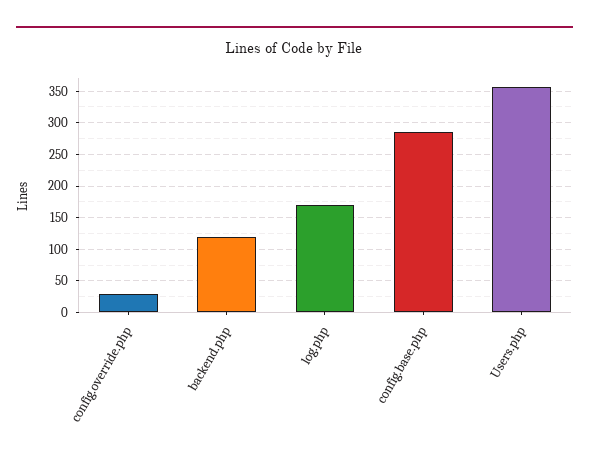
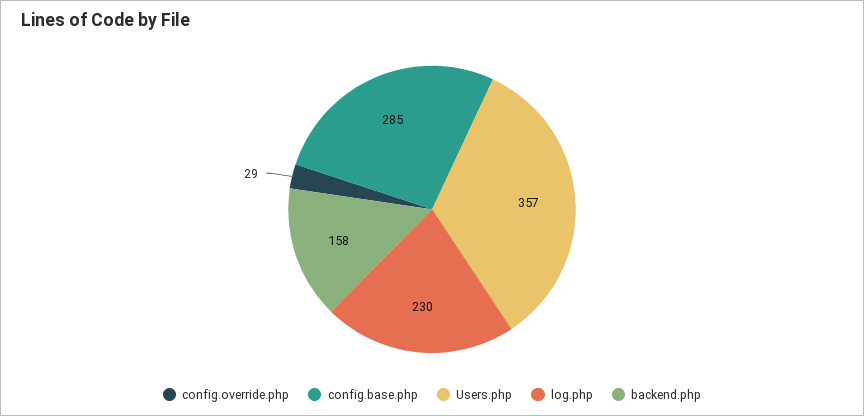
backend.php: 120 -> 158
log.php: 170 -> 230

